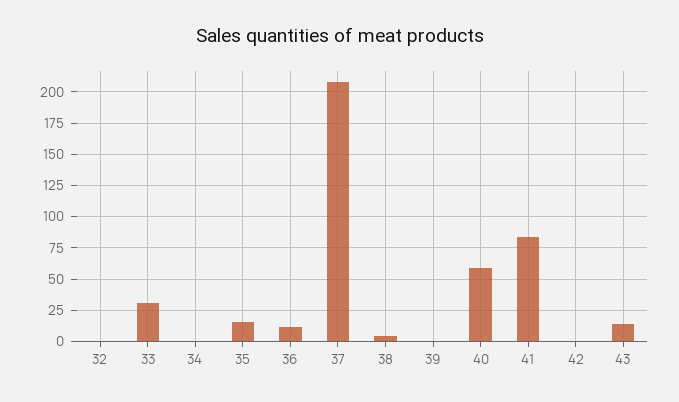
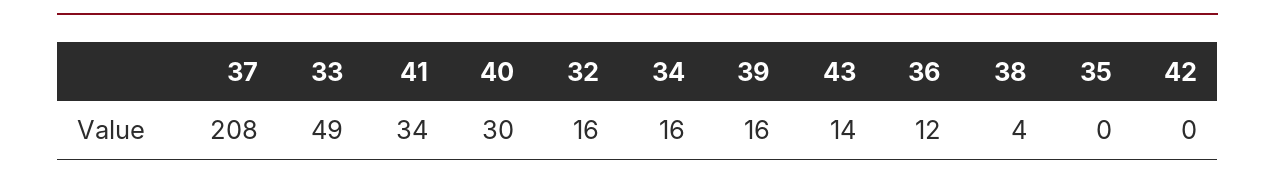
32: 0 -> 16
33: 30 -> 49
34: 0 -> 16
35: 15 -> 0
39: 0 -> 16
40: 60 -> 30
41: 85 -> 34

